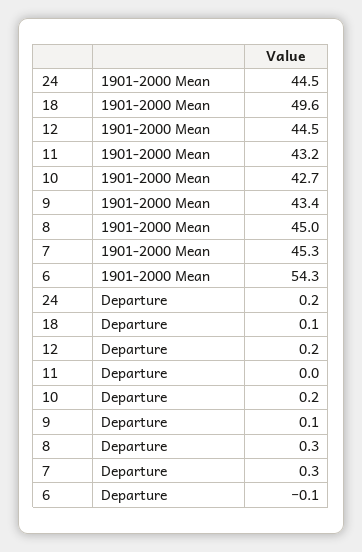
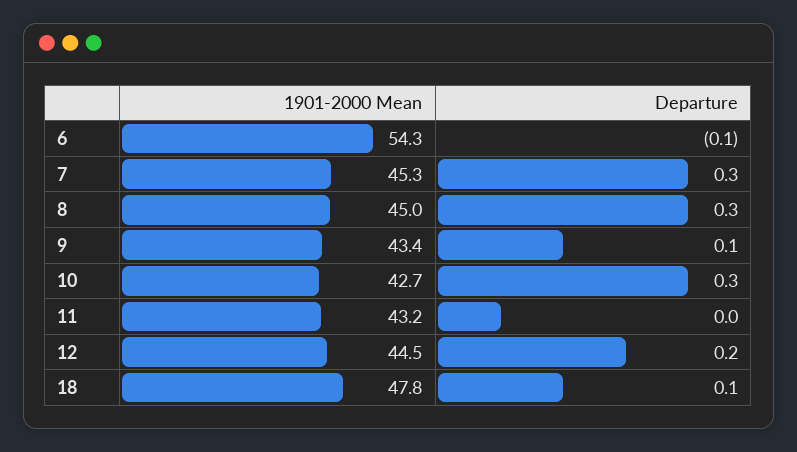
24, 1901-2000 Mean: 44.5 -> none
18, 1901-2000 Mean: 49.6 -> 47.8
24, Departure: 0.2 -> none
10, Departure: 0.2 -> 0.3

